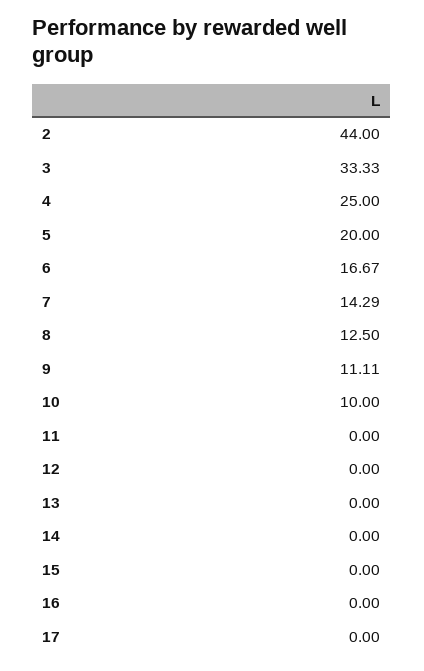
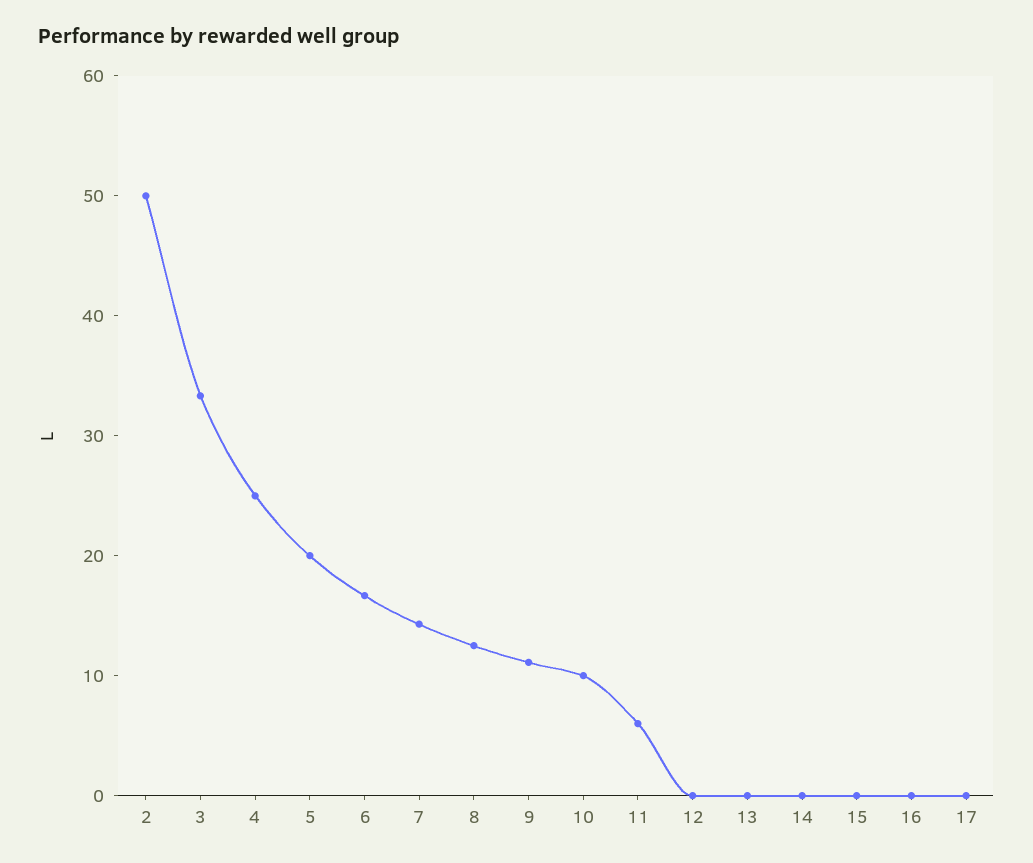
2: 44 -> 50
11: 0 -> 6

